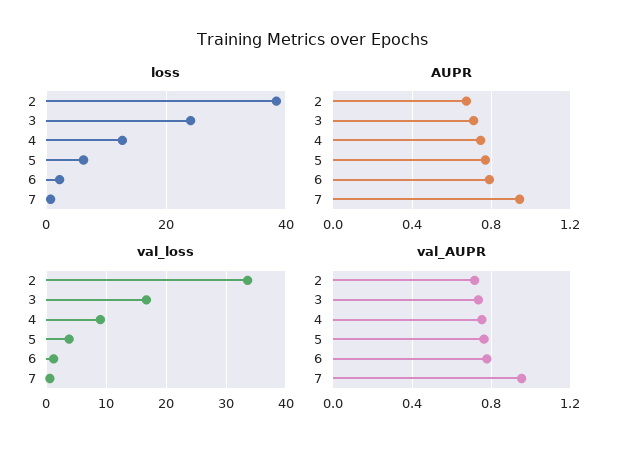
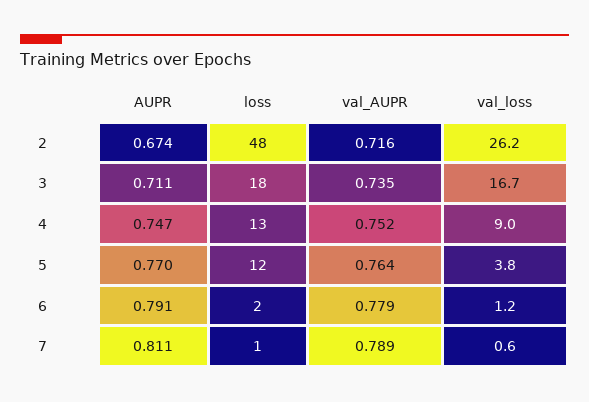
loss, 2: 38 -> 48
loss, 3: 24 -> 18
loss, 5: 6 -> 12
AUPR, 7: 0.95 -> 0.811
val_loss, 2: 34 -> 26.2
val_AUPR, 7: 0.95 -> 0.789

